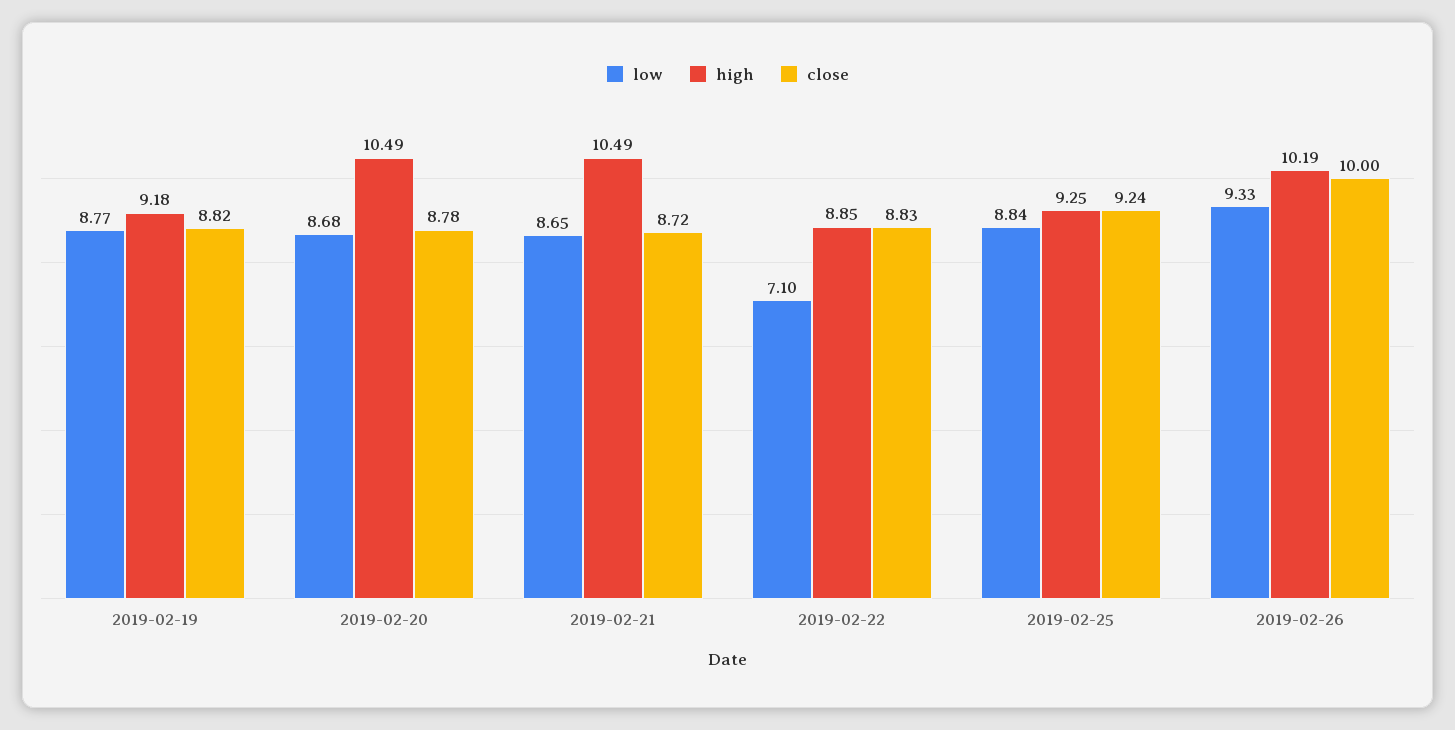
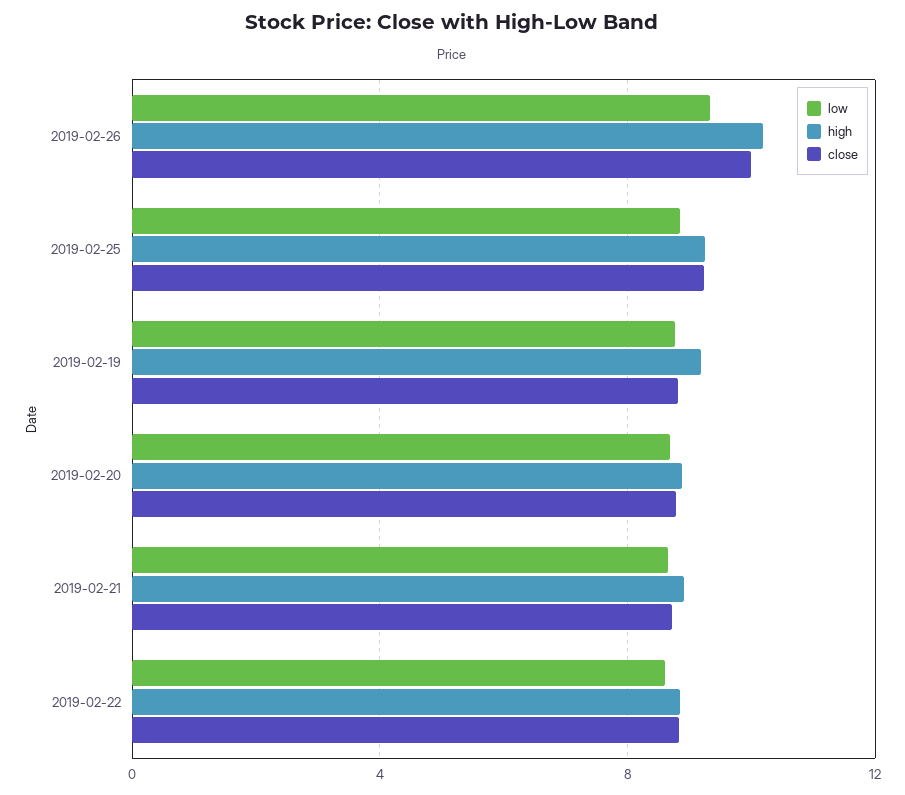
high, 2019-02-20: 10.49 -> 9
high, 2019-02-21: 10.49 -> 9
low, 2019-02-22: 7.1 -> 8.5

